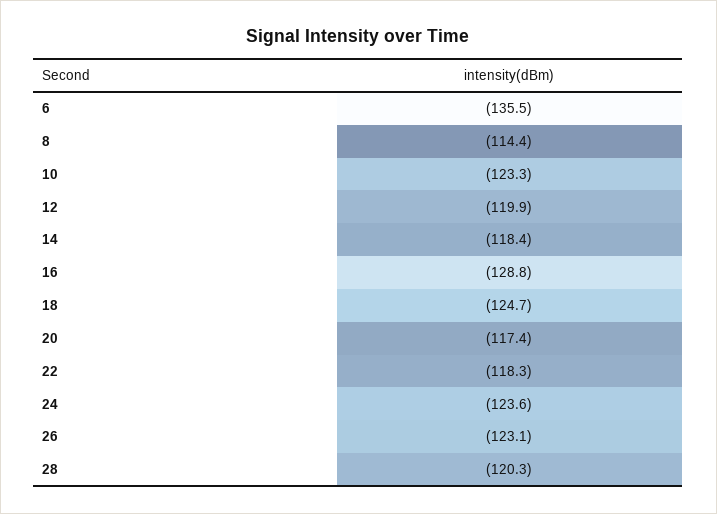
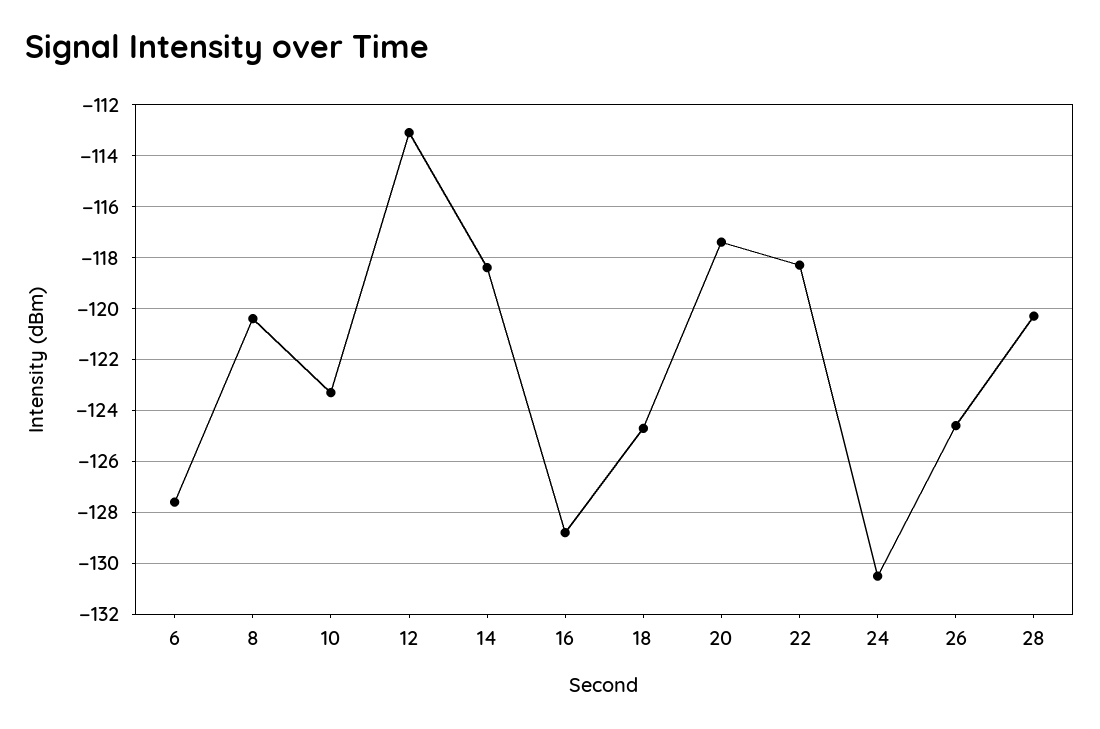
6: -135.5 -> -127.5
8: -114.4 -> -120.5
12: -119.9 -> -113
24: -123.6 -> -130.5
26: -123.1 -> -124.5

